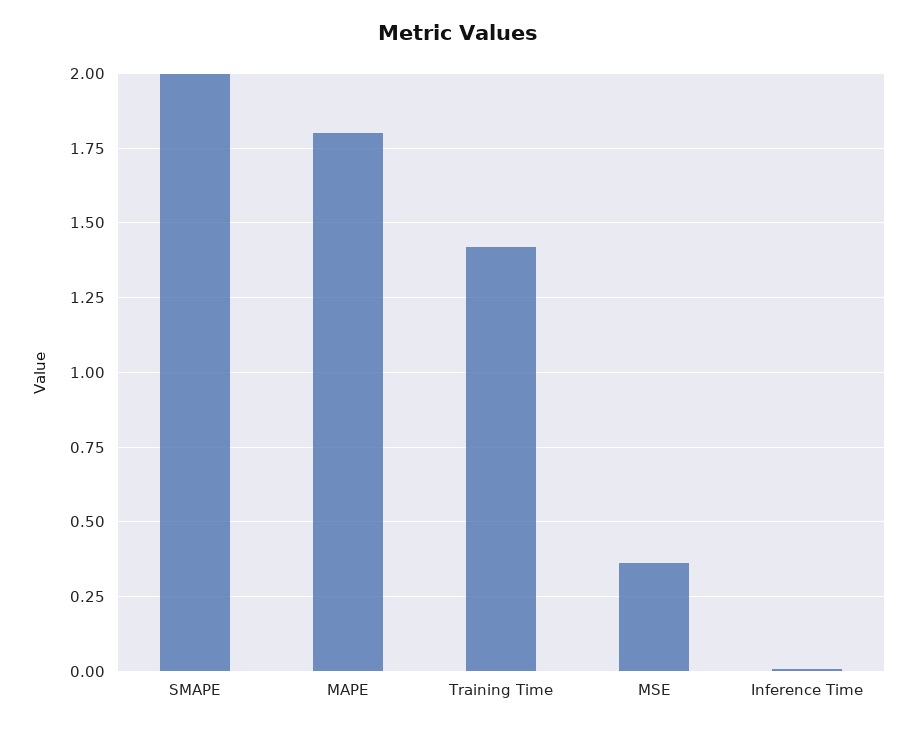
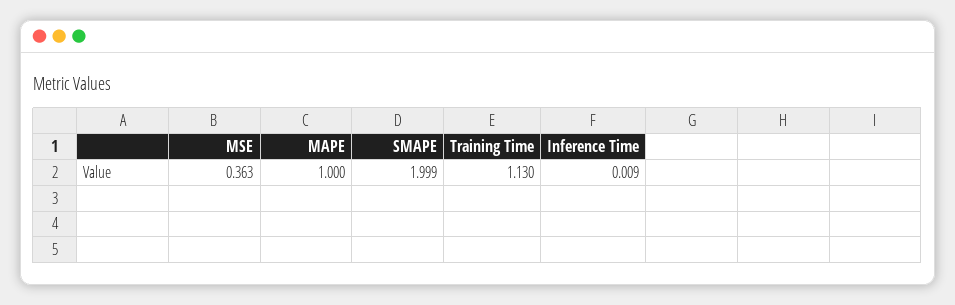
MAPE: 1.8 -> 1
Training Time: 1.425 -> 1.13

